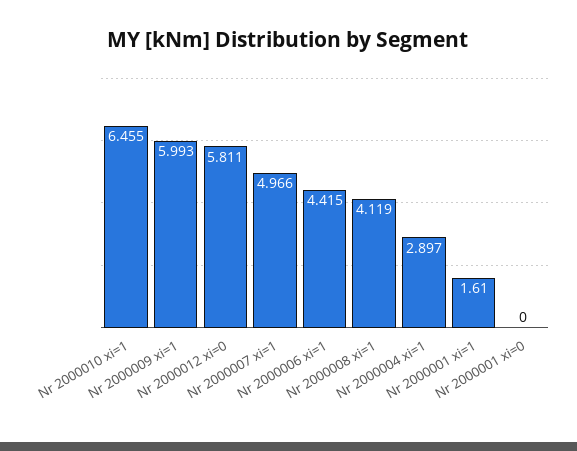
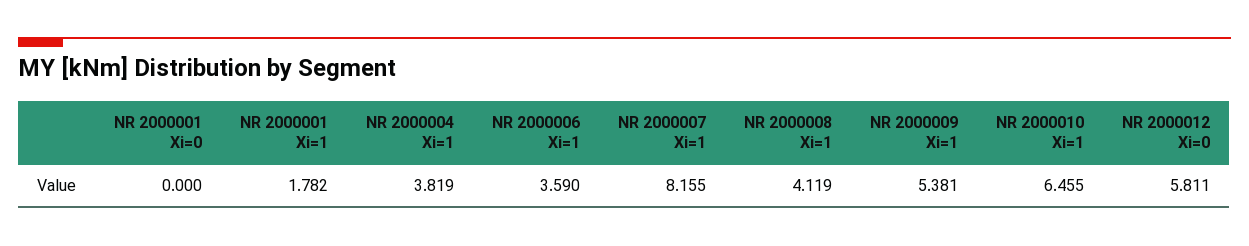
Nr 2000009 xi=1: 5.993 -> 5.381
Nr 2000007 xi=1: 4.966 -> 8.155
Nr 2000006 xi=1: 4.415 -> 3.59
Nr 2000004 xi=1: 2.897 -> 3.819
Nr 2000001 xi=1: 1.61 -> 1.782

